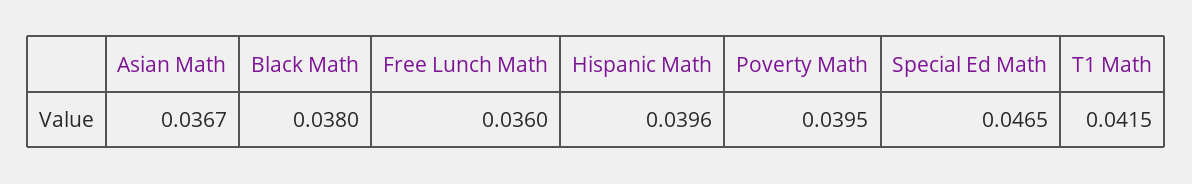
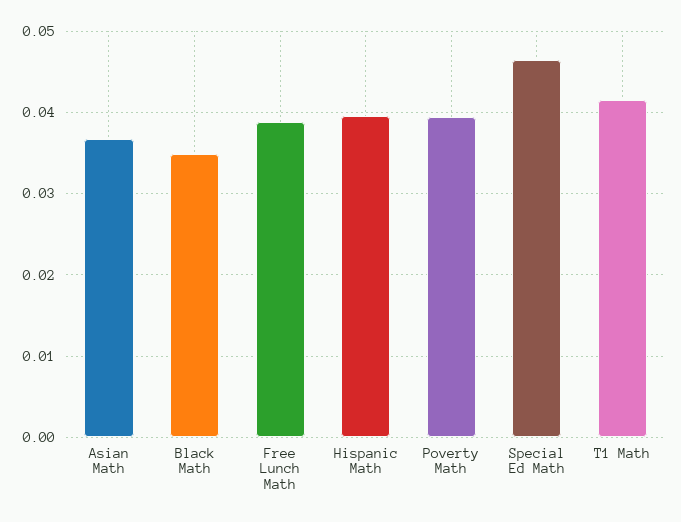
Black Math: 0.038 -> 0.035
Free Lunch Math: 0.036 -> 0.039

